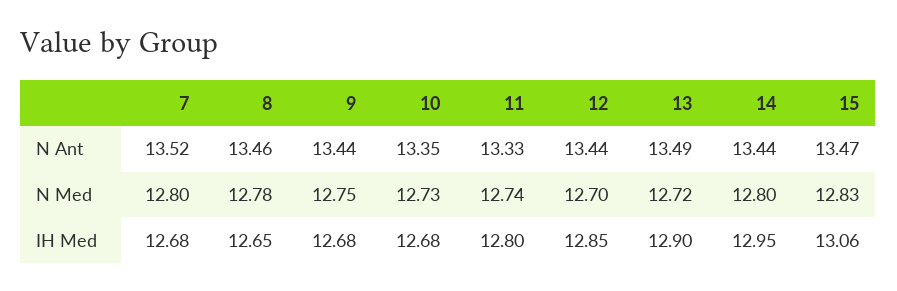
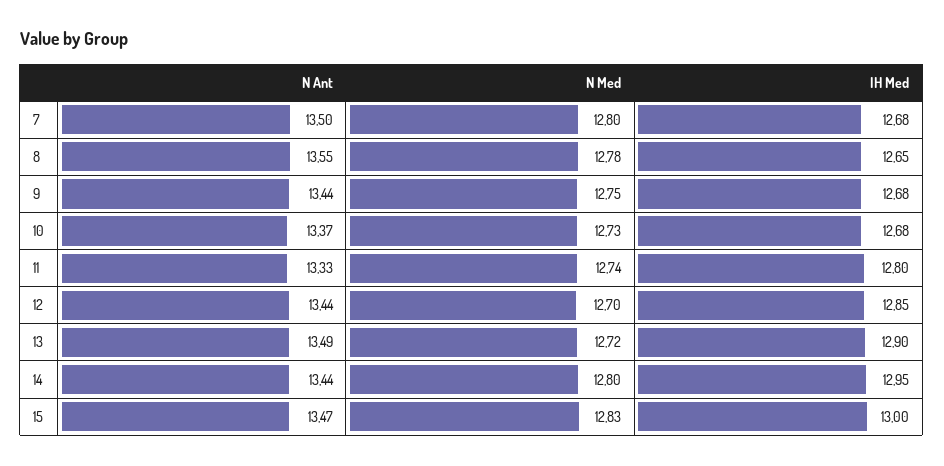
7, N Ant: 13.52 -> 13.5
8, N Ant: 13.46 -> 13.55
10, N Ant: 13.35 -> 13.37
15, IH Med: 13.06 -> 13

